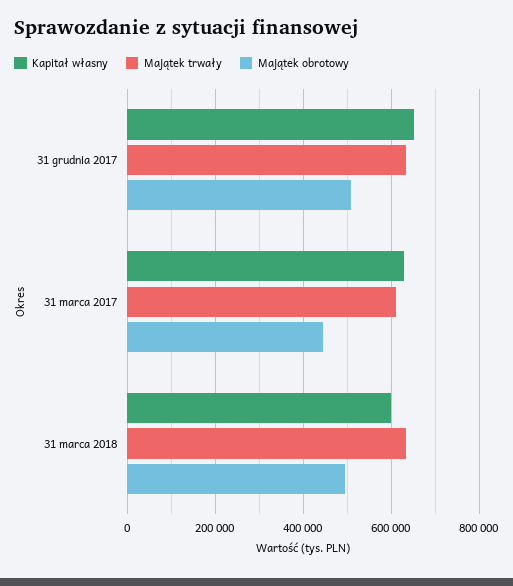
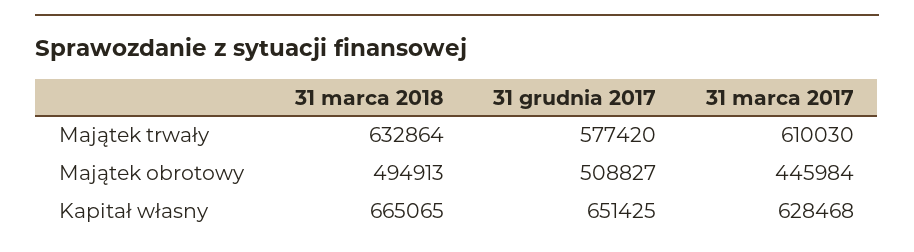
Majątek trwały, 31 grudnia 2017: 640000 -> 577420
Kapitał własny, 31 marca 2018: 600000 -> 665065

